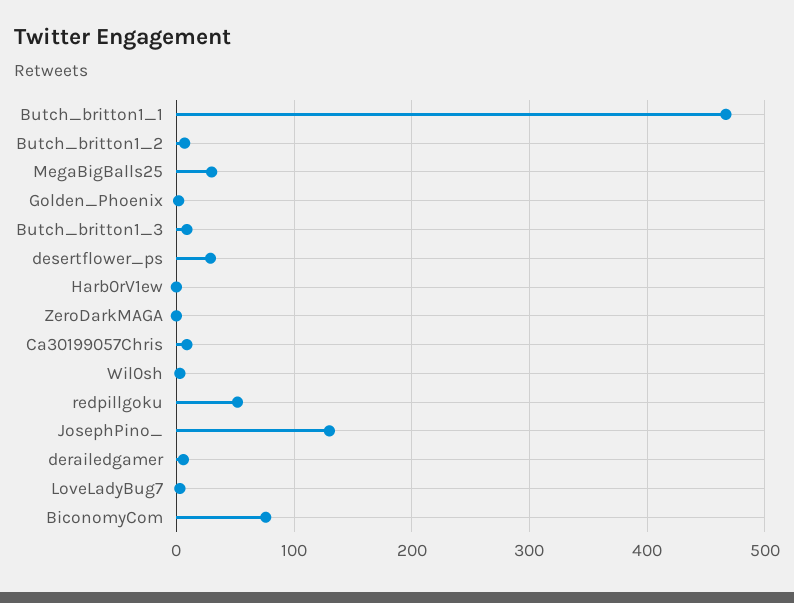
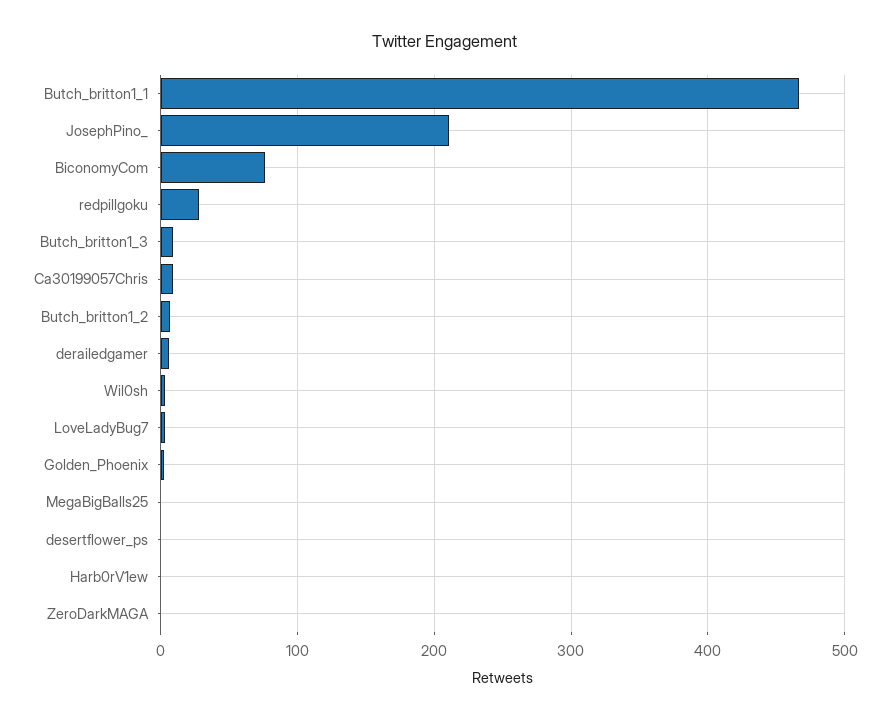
MegaBigBalls25: 30 -> 0
desertflower_ps: 30 -> 0
redpillgoku: 50 -> 30
JosephPino_: 130 -> 210

